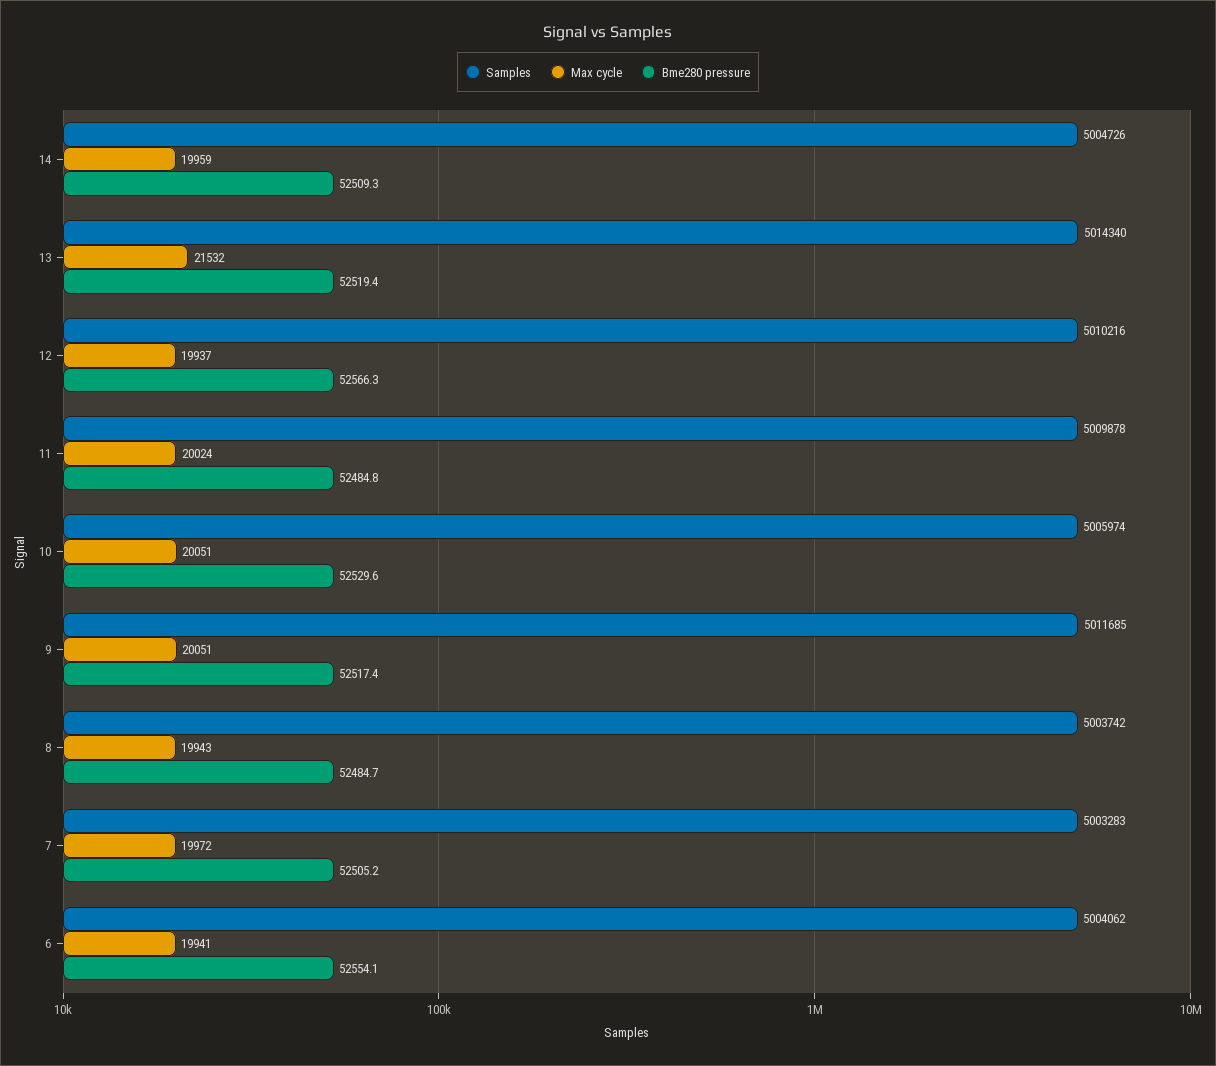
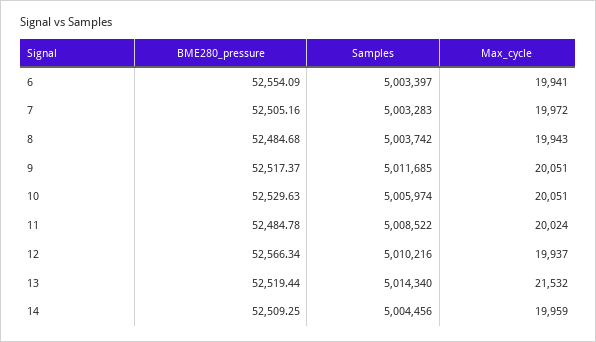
Samples, 14: 5004726 -> 5004456
Samples, 11: 5009878 -> 5008522
Samples, 6: 5004062 -> 5003397

